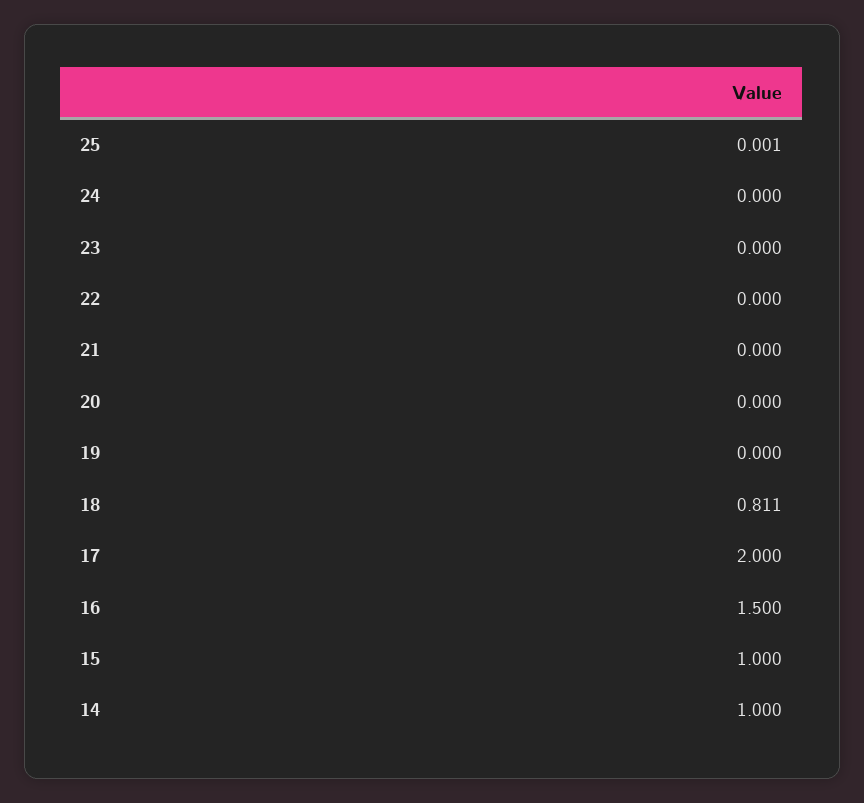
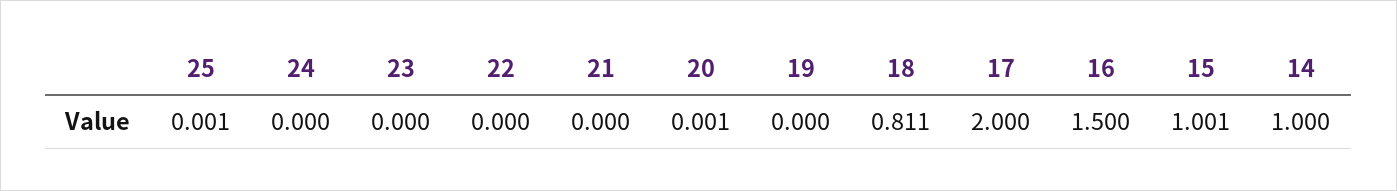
20: 0 -> 0.001
15: 1 -> 1.001

